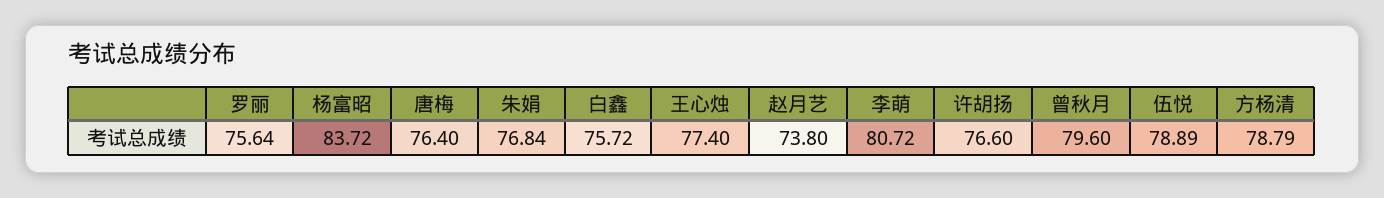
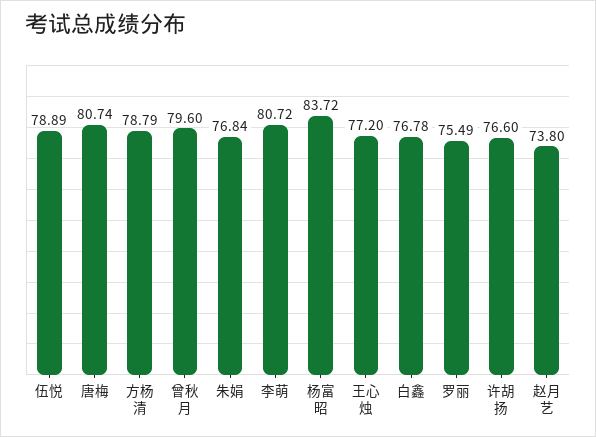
罗丽: 75.64 -> 75.49
唐梅: 76.4 -> 80.74
白鑫: 75.72 -> 76.78
王心烛: 77.4 -> 77.2

